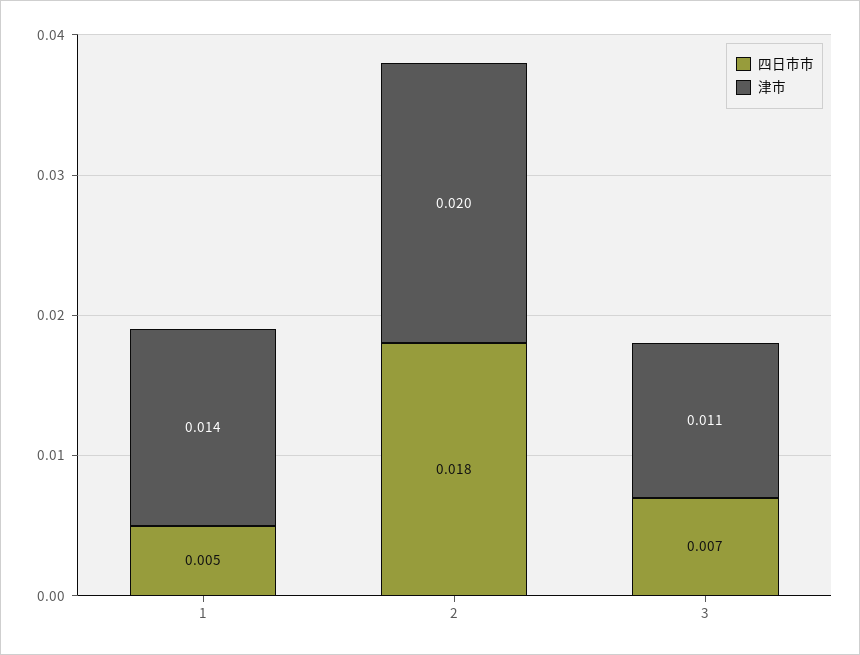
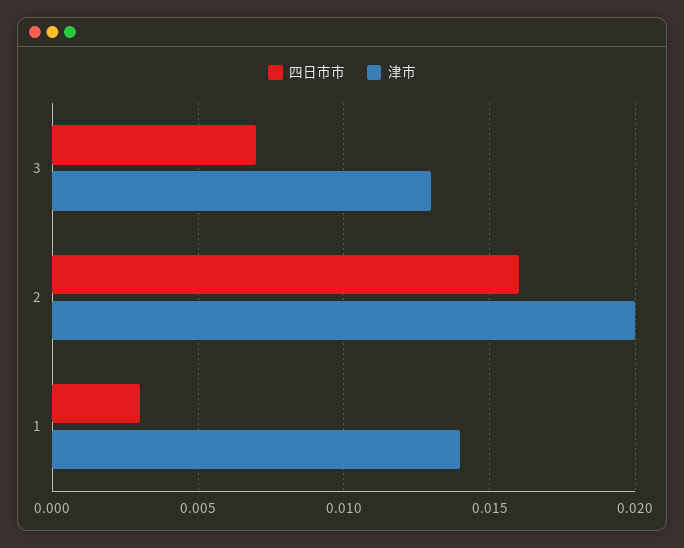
四日市市, 1: 0.005 -> 0.003
四日市市, 2: 0.018 -> 0.016
津市, 3: 0.011 -> 0.013

